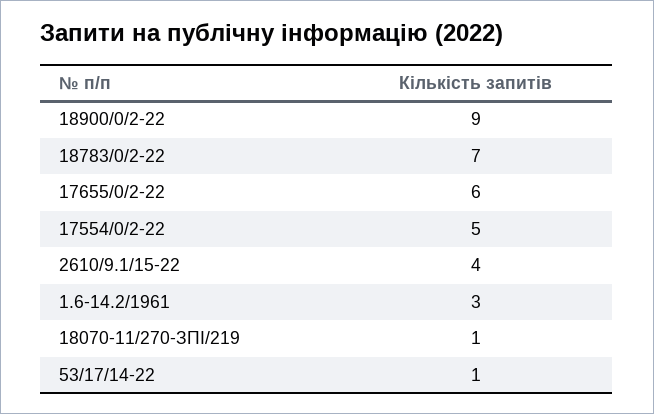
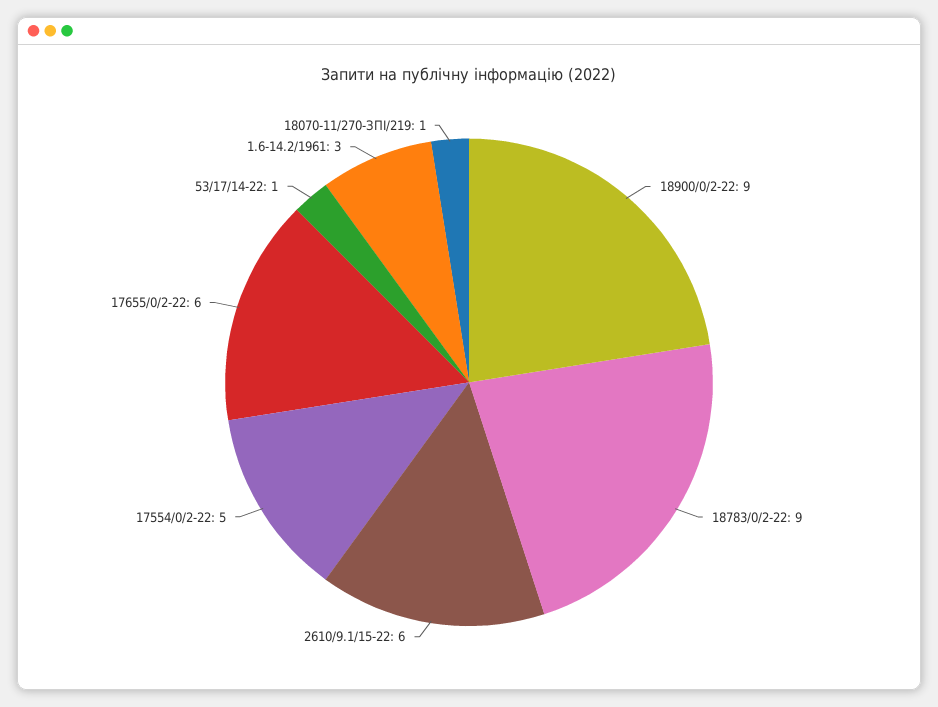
18783/0/2-22: 7 -> 9
2610/9.1/15-22: 4 -> 6

